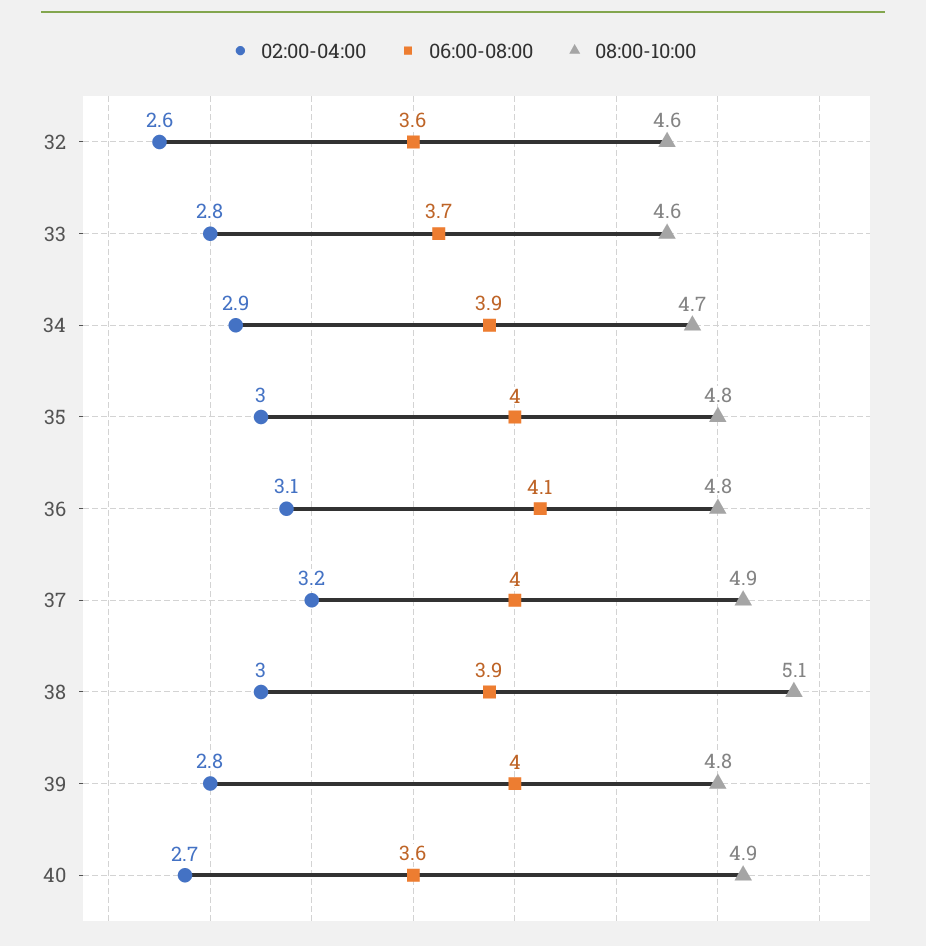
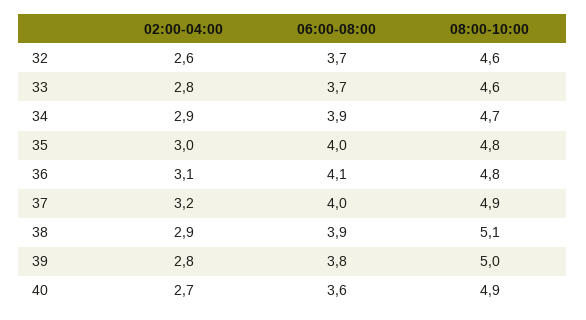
06:00-08:00, 32: 3.6 -> 3.7
02:00-04:00, 38: 3 -> 2.9
06:00-08:00, 39: 4 -> 3.8
08:00-10:00, 39: 4.8 -> 5

